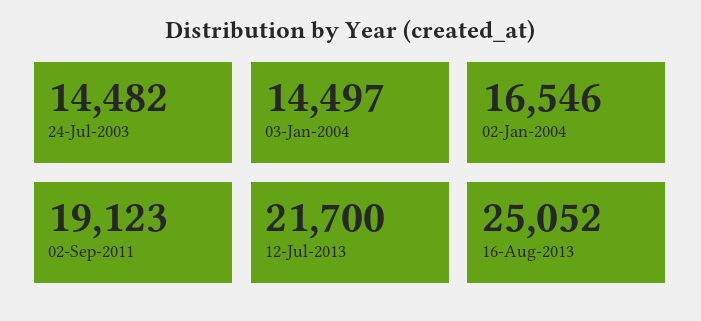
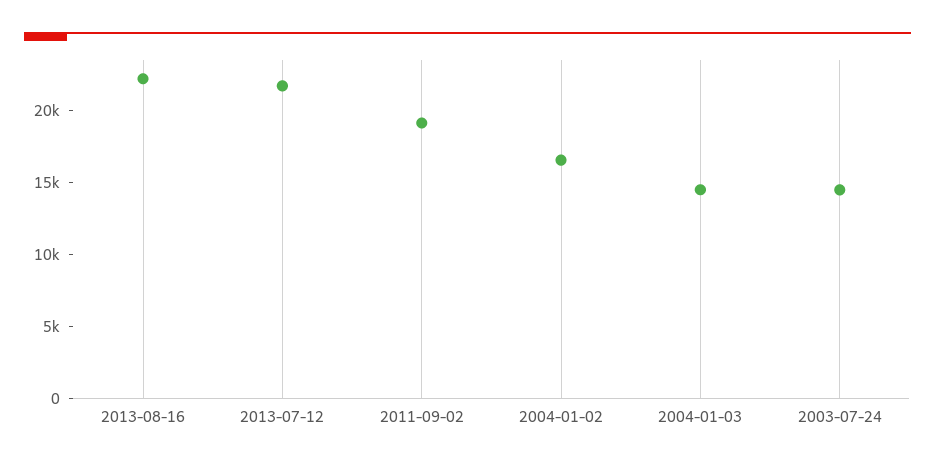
16-Aug-2013: 25052 -> 22000

